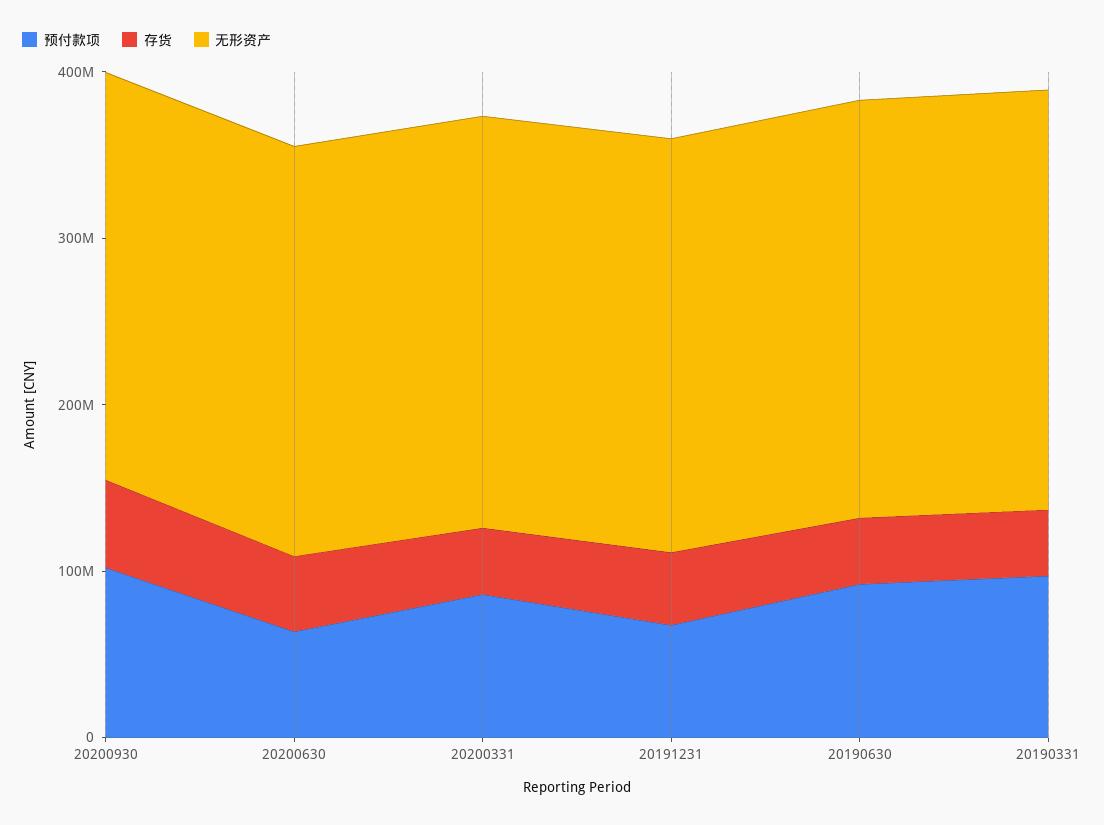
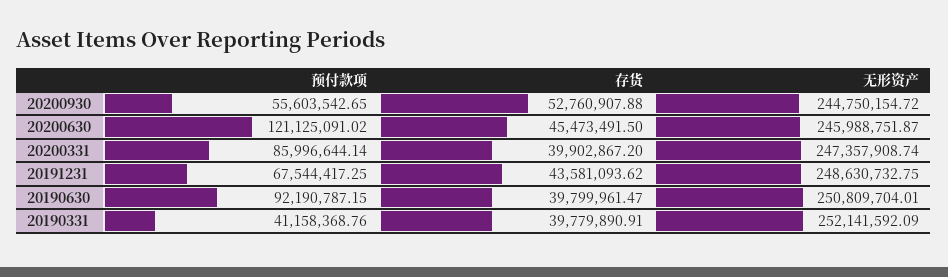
预付款项, 20200930: 100000000 -> 55603542.65
预付款项, 20200630: 60000000 -> 121125091.02
预付款项, 20190331: 100000000 -> 41158368.76

